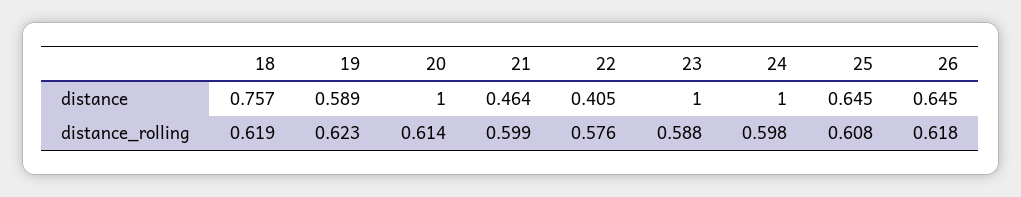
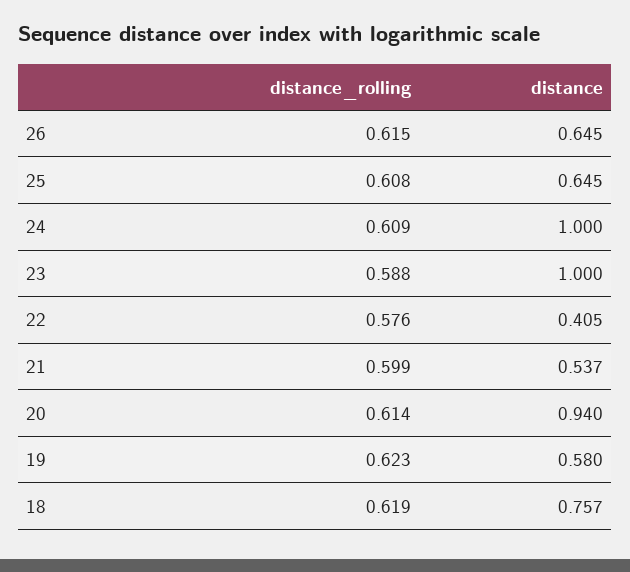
19, distance: 0.589 -> 0.58
20, distance: 1 -> 0.94
21, distance: 0.464 -> 0.537
24, distance_rolling: 0.598 -> 0.609
26, distance_rolling: 0.618 -> 0.615

